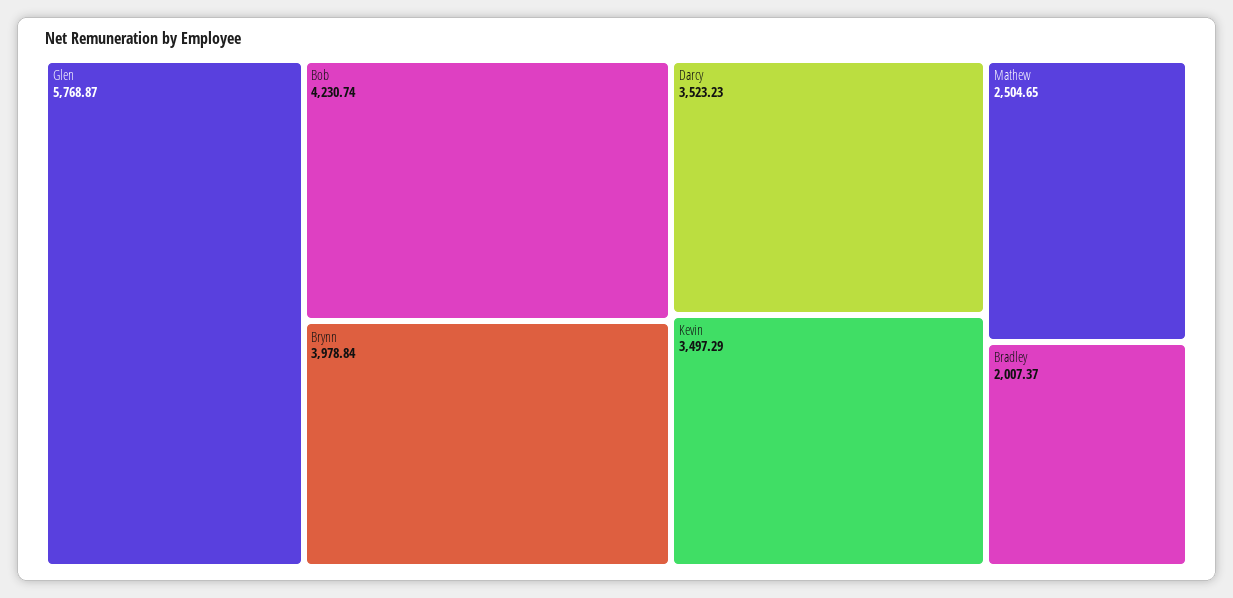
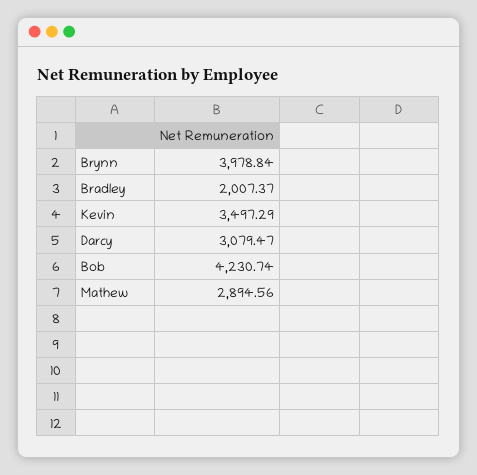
Glen: 5768.87 -> none
Darcy: 3523.23 -> 3079.47
Mathew: 2504.65 -> 2894.56

